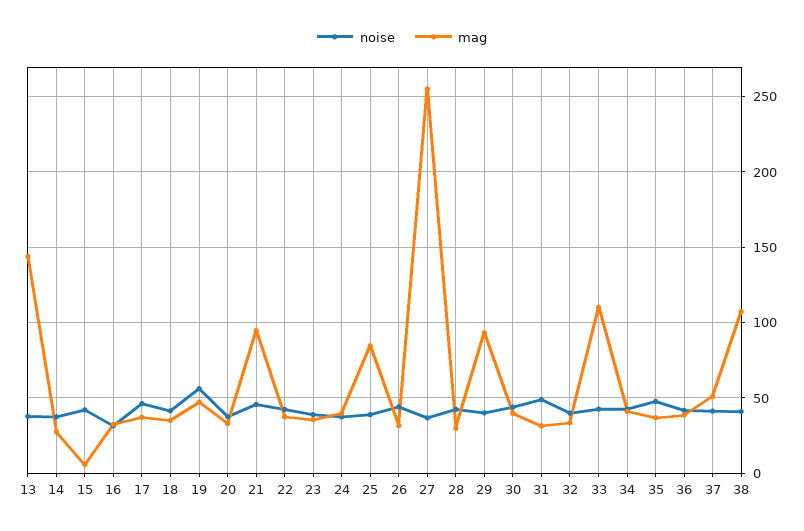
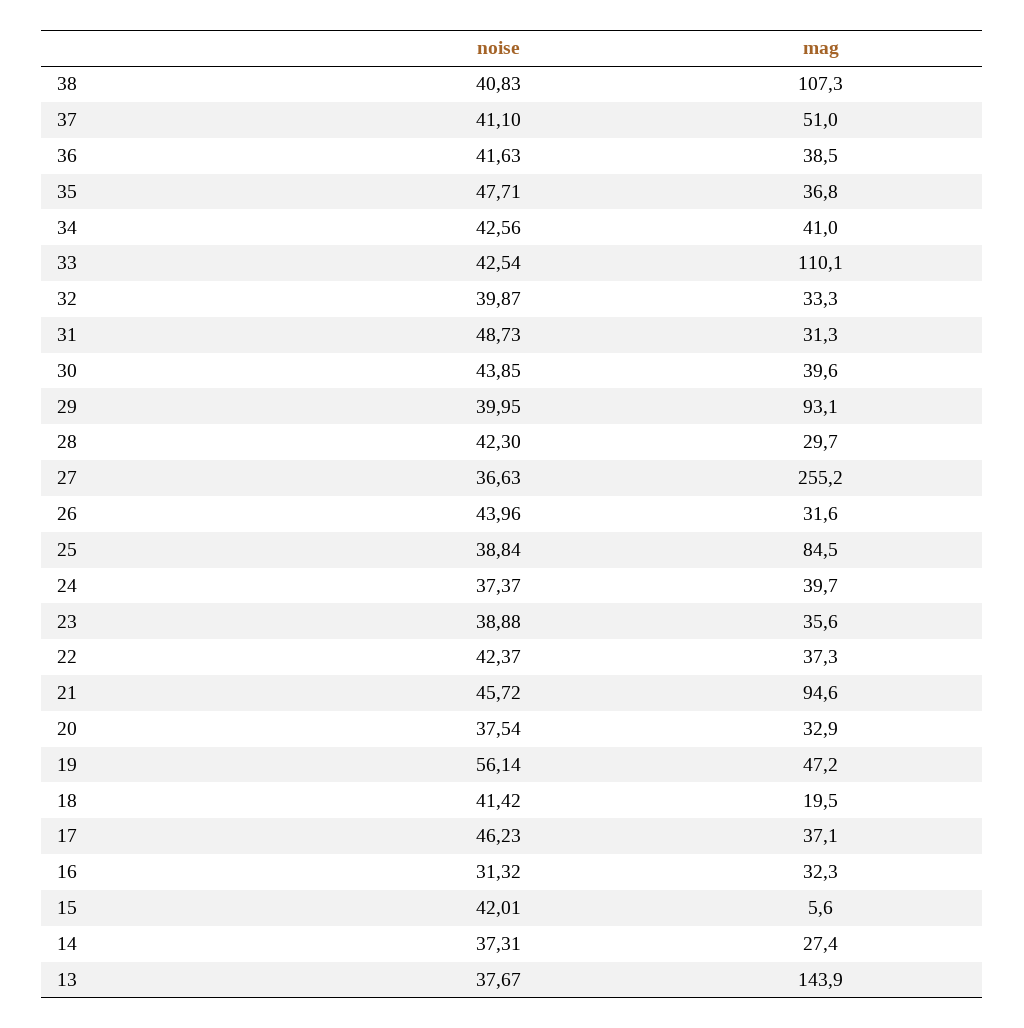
mag, 18: 35 -> 19.5

